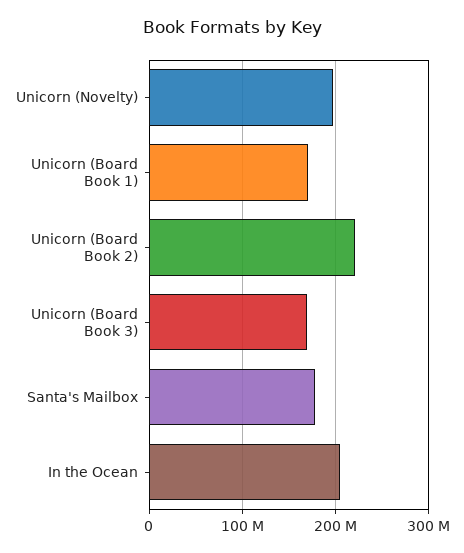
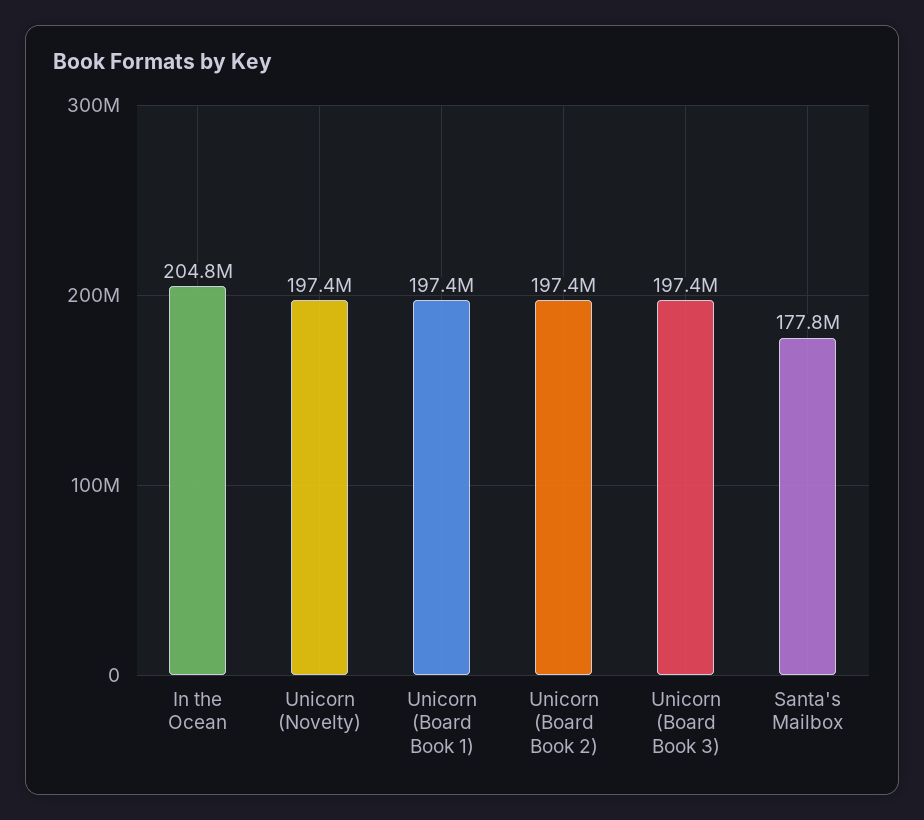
Unicorn (Board Book 1): 170000000 -> 197400000
Unicorn (Board Book 2): 220000000 -> 197400000
Unicorn (Board Book 3): 170000000 -> 197400000

